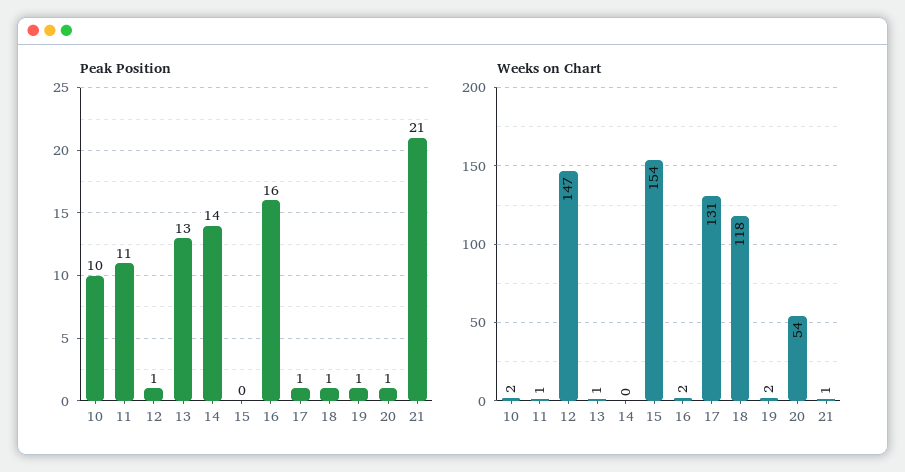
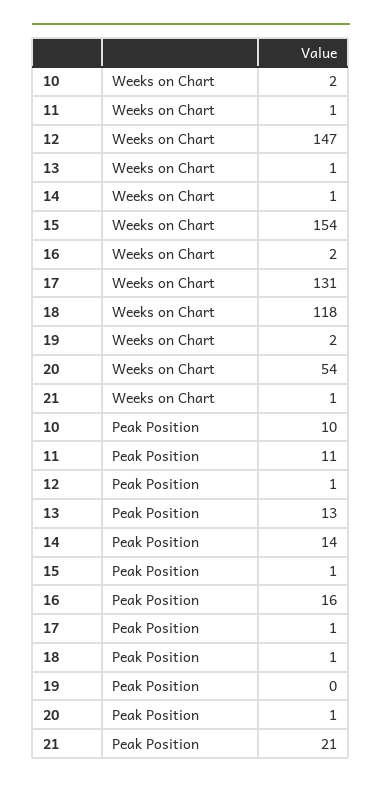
Peak Position, 15: 0 -> 1
Peak Position, 19: 1 -> 0
Weeks on Chart, 14: 0 -> 1

